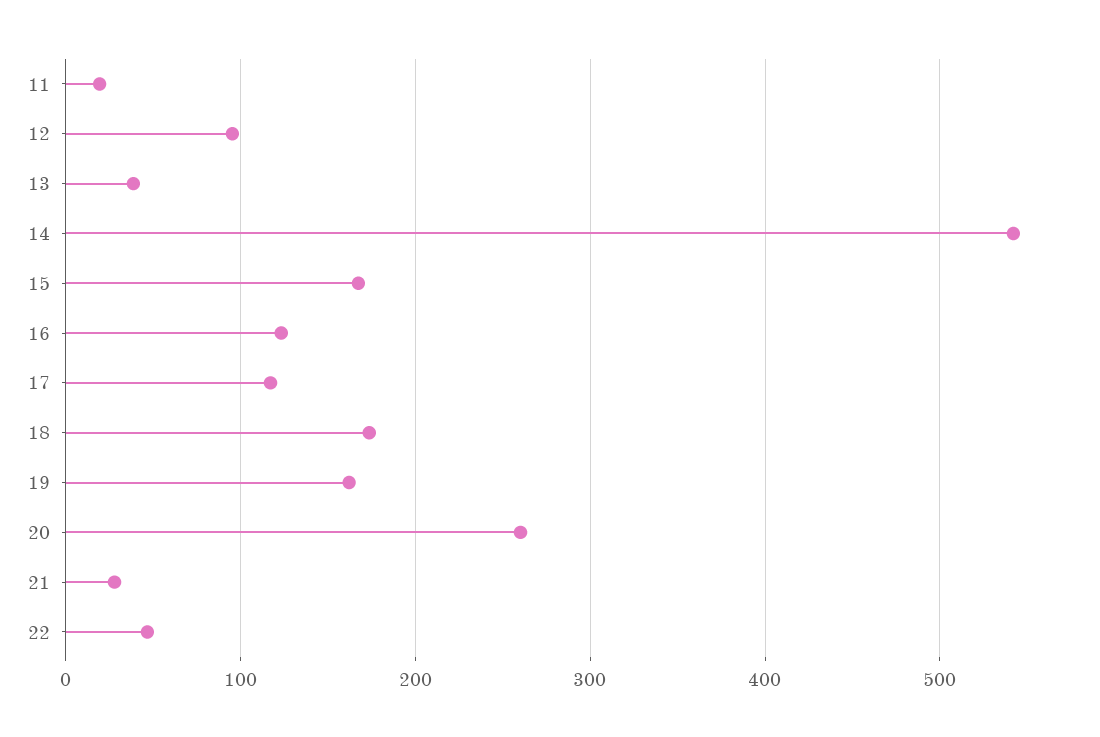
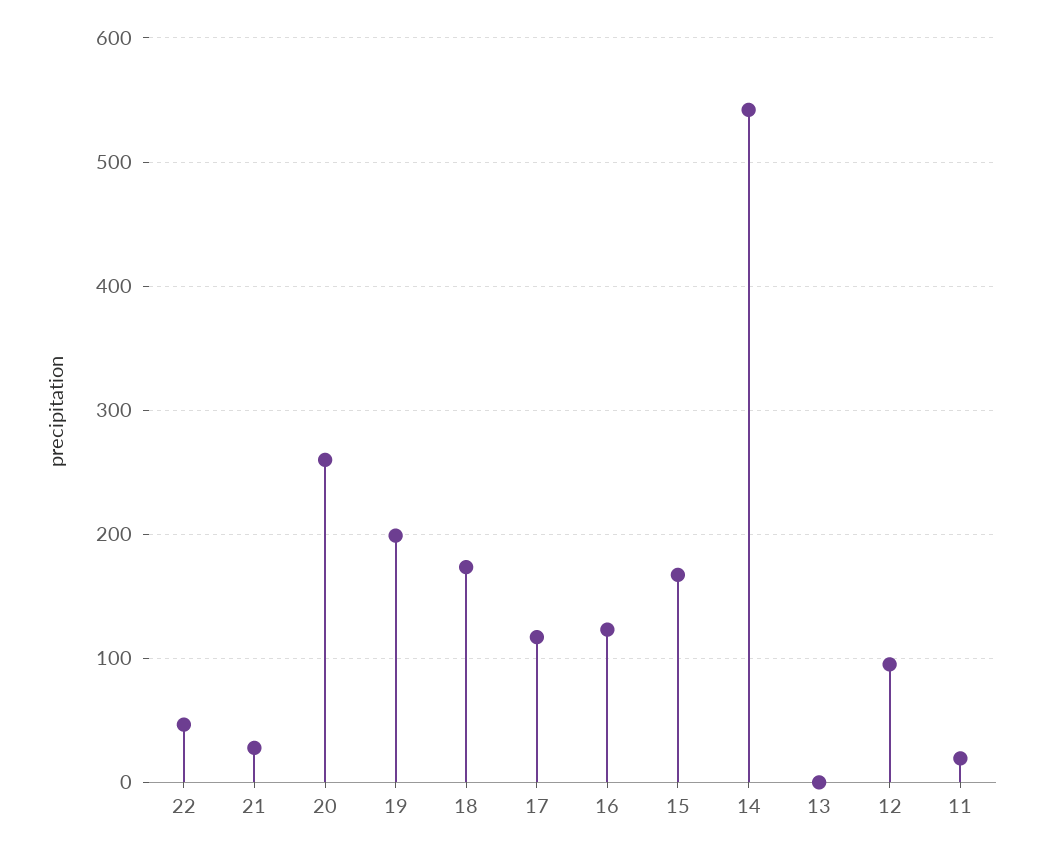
13: 40 -> 0
19: 160 -> 200

